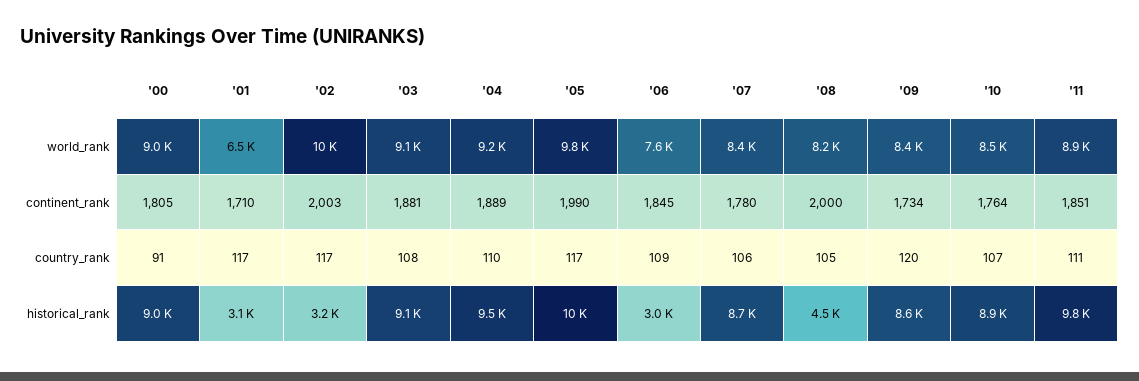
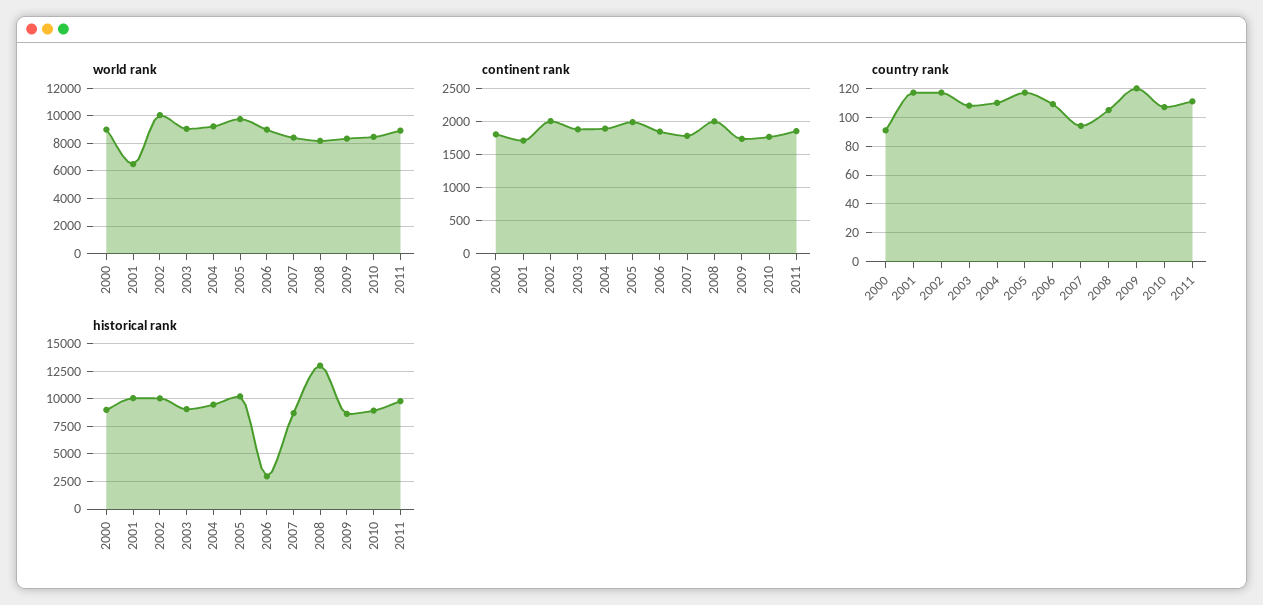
world_rank, '06: 7600 -> 9000
country_rank, '07: 106 -> 95
historical_rank, '01: 3100 -> 10000
historical_rank, '02: 3200 -> 10000
historical_rank, '08: 4500 -> 12500

